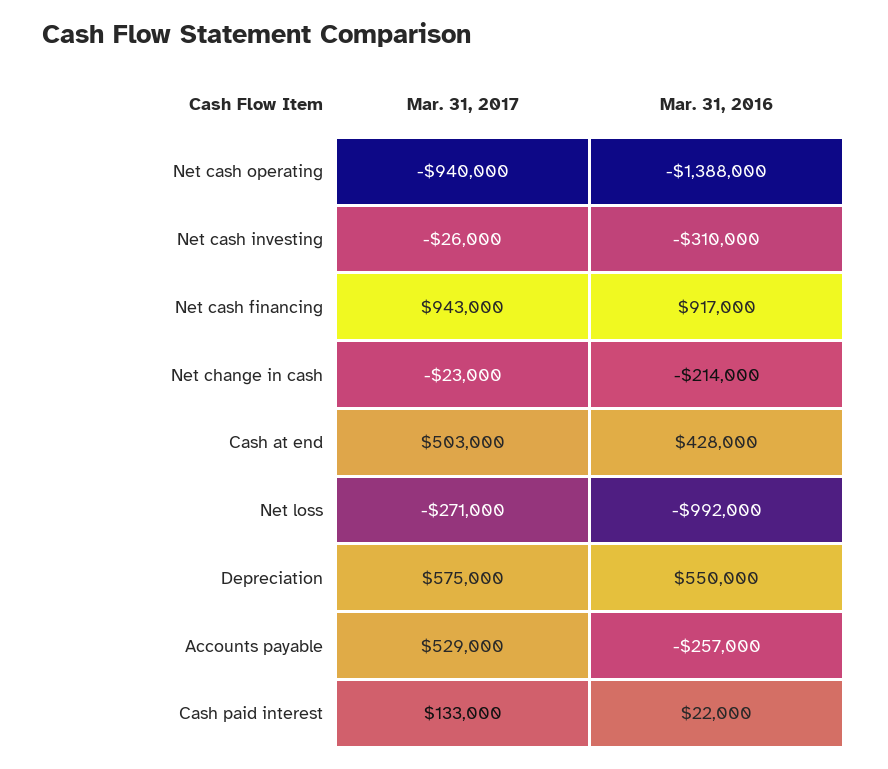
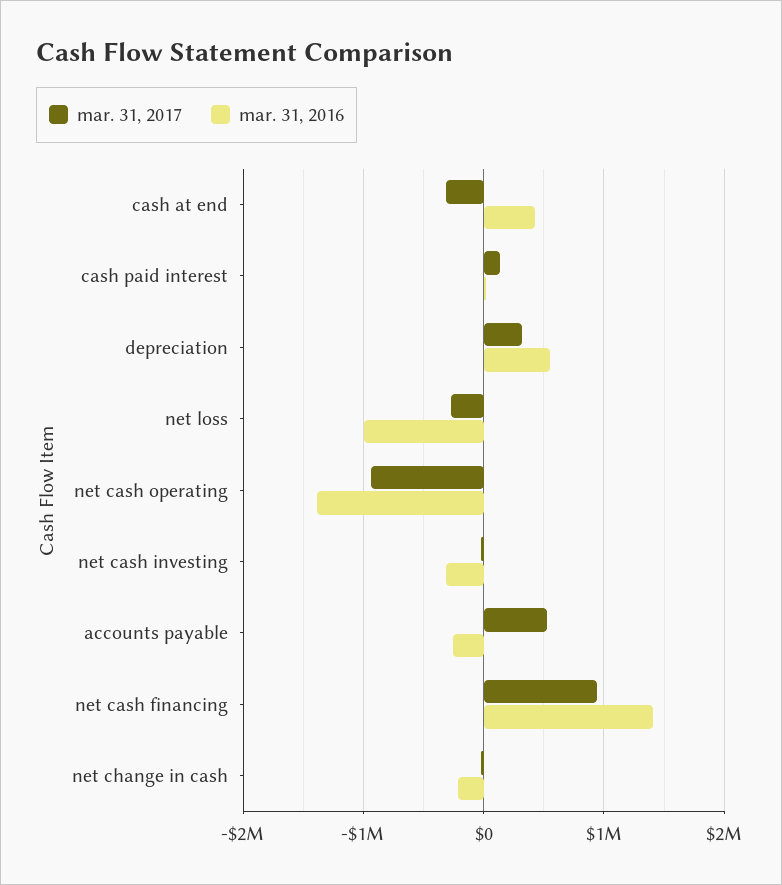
Mar. 31, 2016, Net cash financing: 917000 -> 1400000
Mar. 31, 2017, Cash at end: 503000 -> -300000
Mar. 31, 2017, Depreciation: 575000 -> 300000

